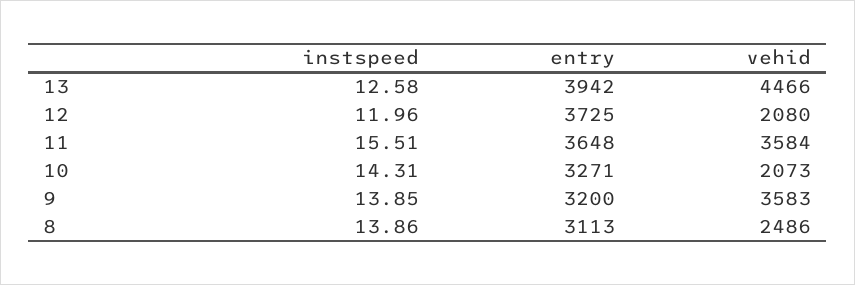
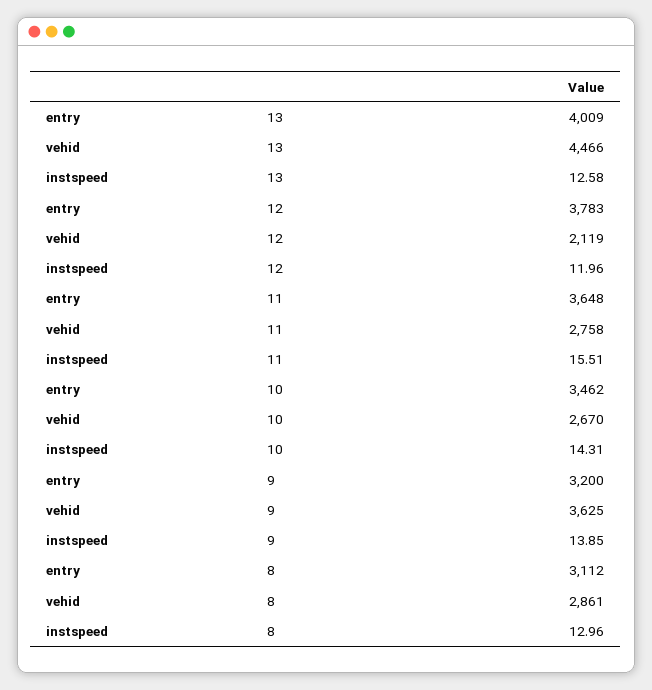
entry, 13: 3942 -> 4009
entry, 12: 3725 -> 3783
vehid, 12: 2080 -> 2119
vehid, 11: 3584 -> 2758
entry, 10: 3271 -> 3462
vehid, 10: 2073 -> 2670
vehid, 9: 3583 -> 3625
instspeed, 8: 13.86 -> 12.96
entry, 8: 3113 -> 3112
vehid, 8: 2486 -> 2861

